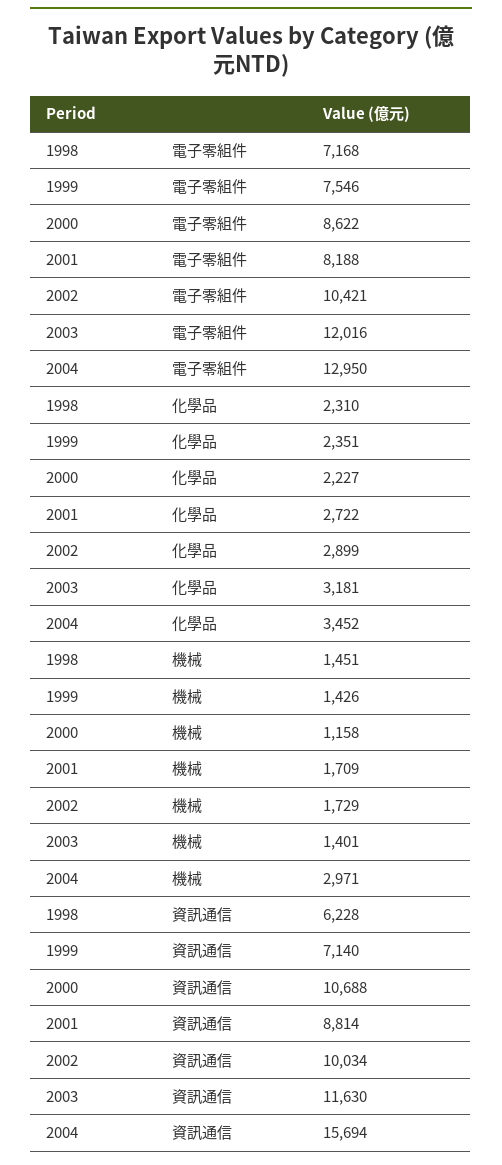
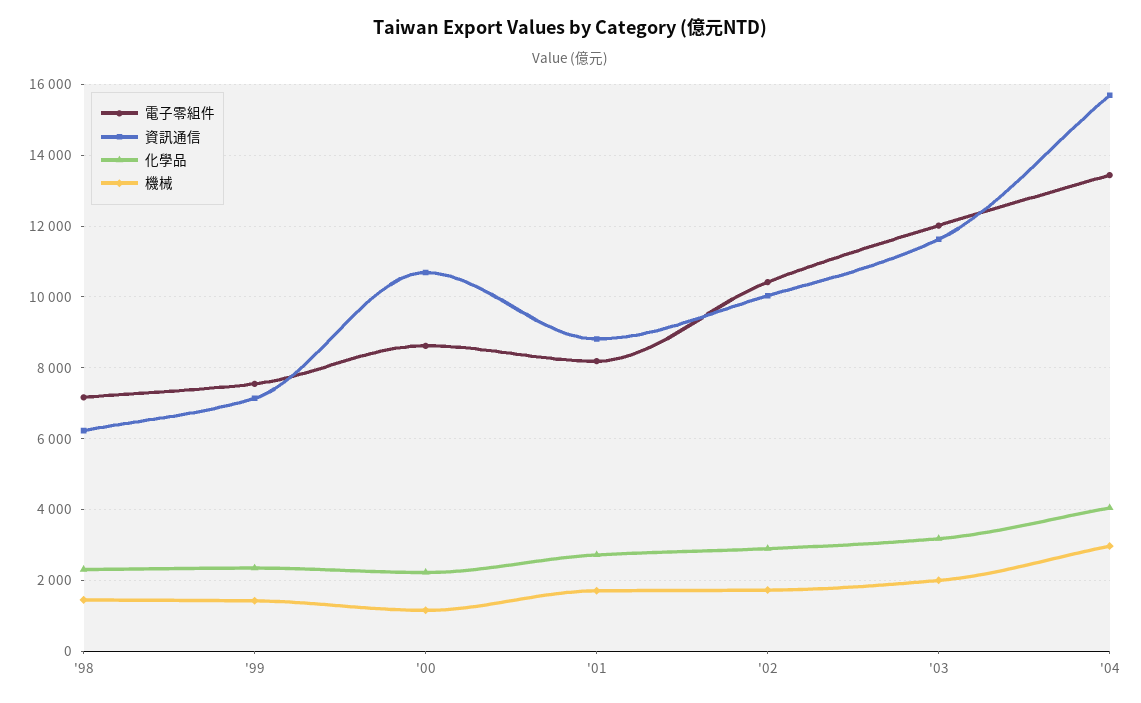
電子零組件, 2004: 12950 -> 13400
化學品, 2004: 3452 -> 4000
機械, 2003: 1401 -> 2000

